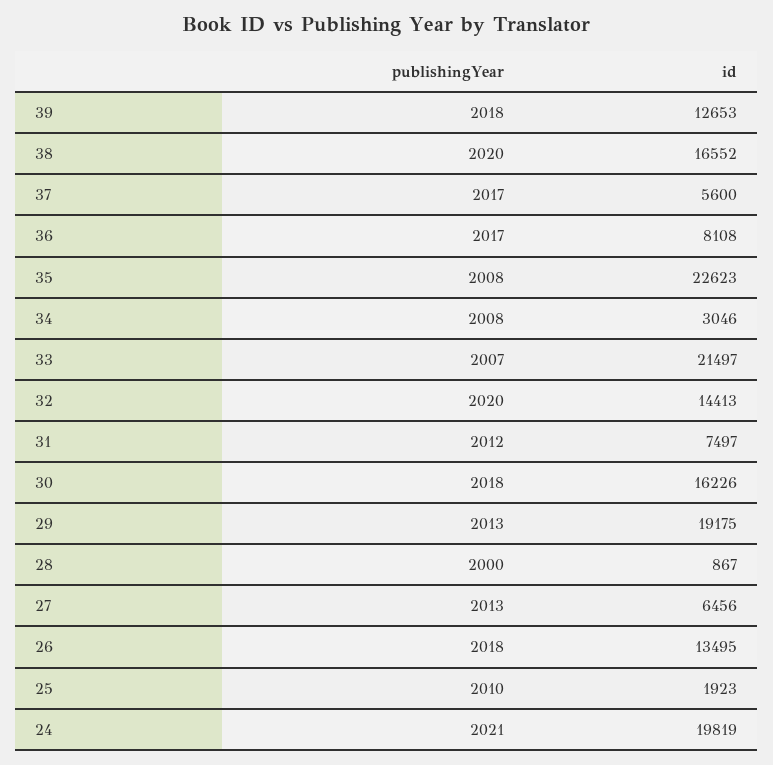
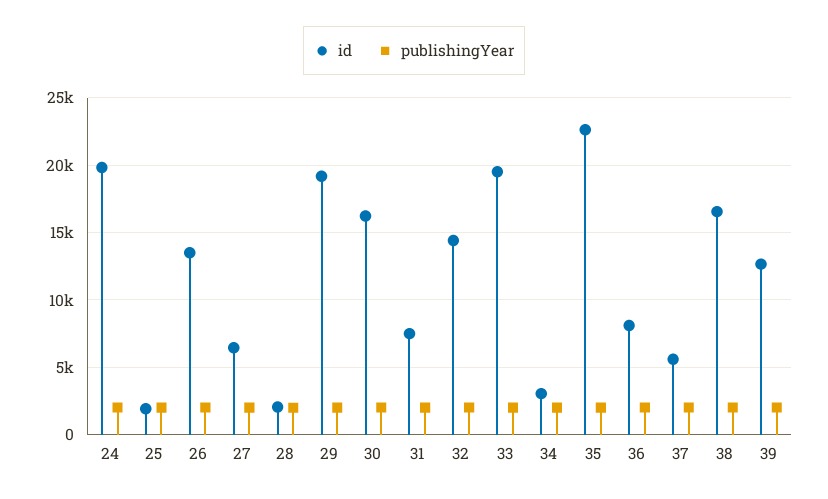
id, 33: 21497 -> 19500
id, 28: 867 -> 2000

